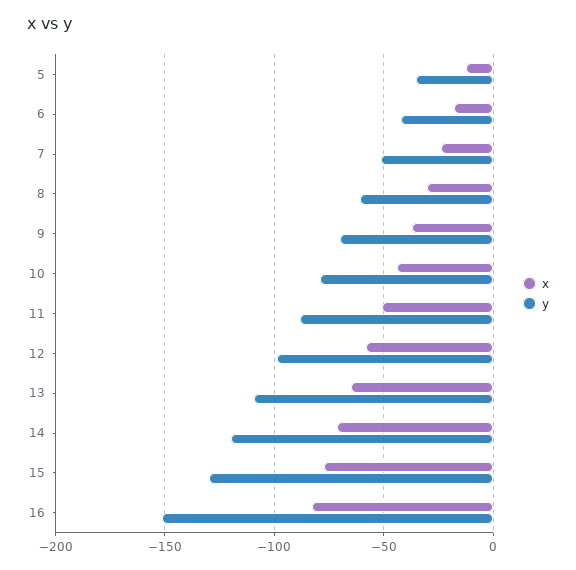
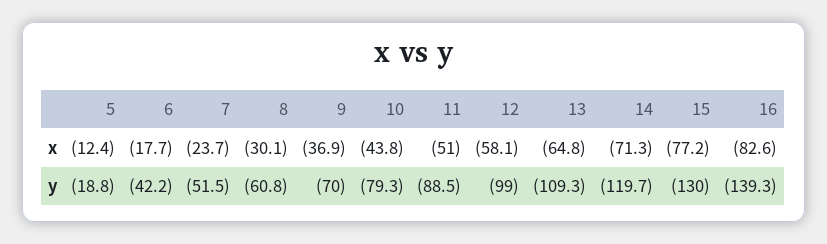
y, 5: -35 -> -18.8
y, 16: -150 -> -139.3

